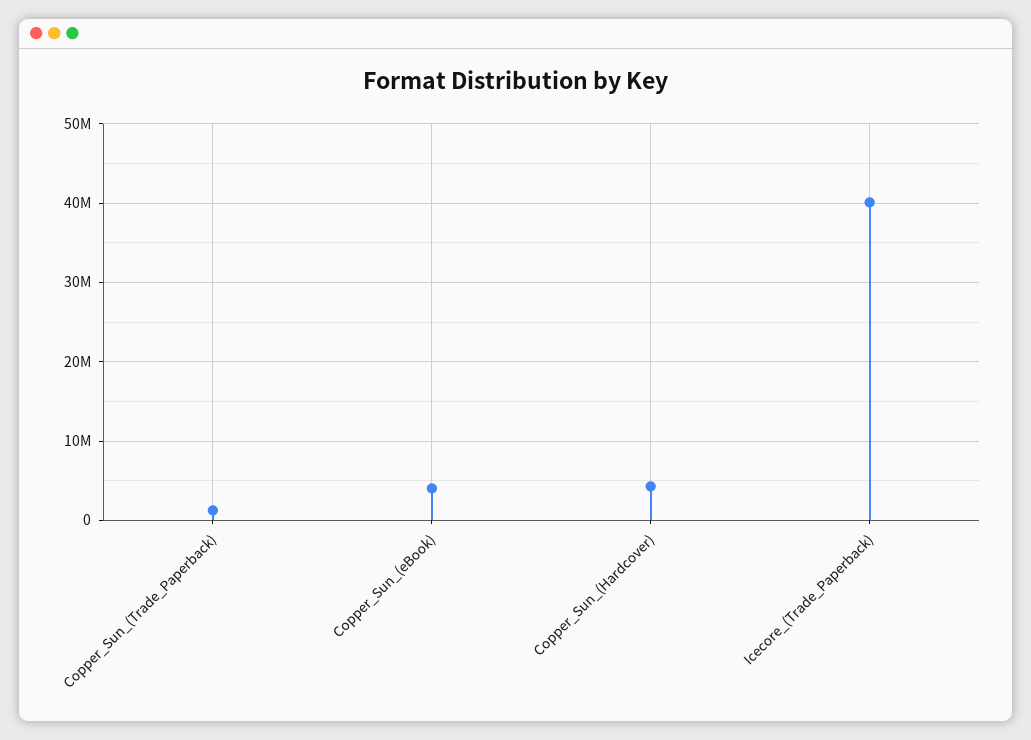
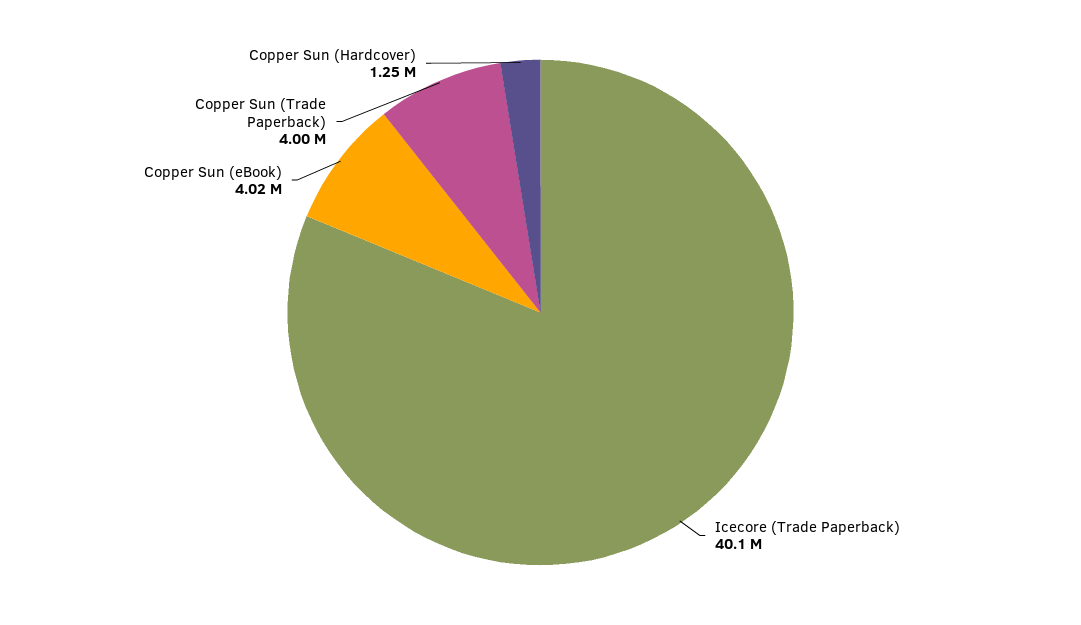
Copper_Sun_(Trade_Paperback): 1000000 -> 4000000
Copper_Sun_(Hardcover): 4000000 -> 1250000

